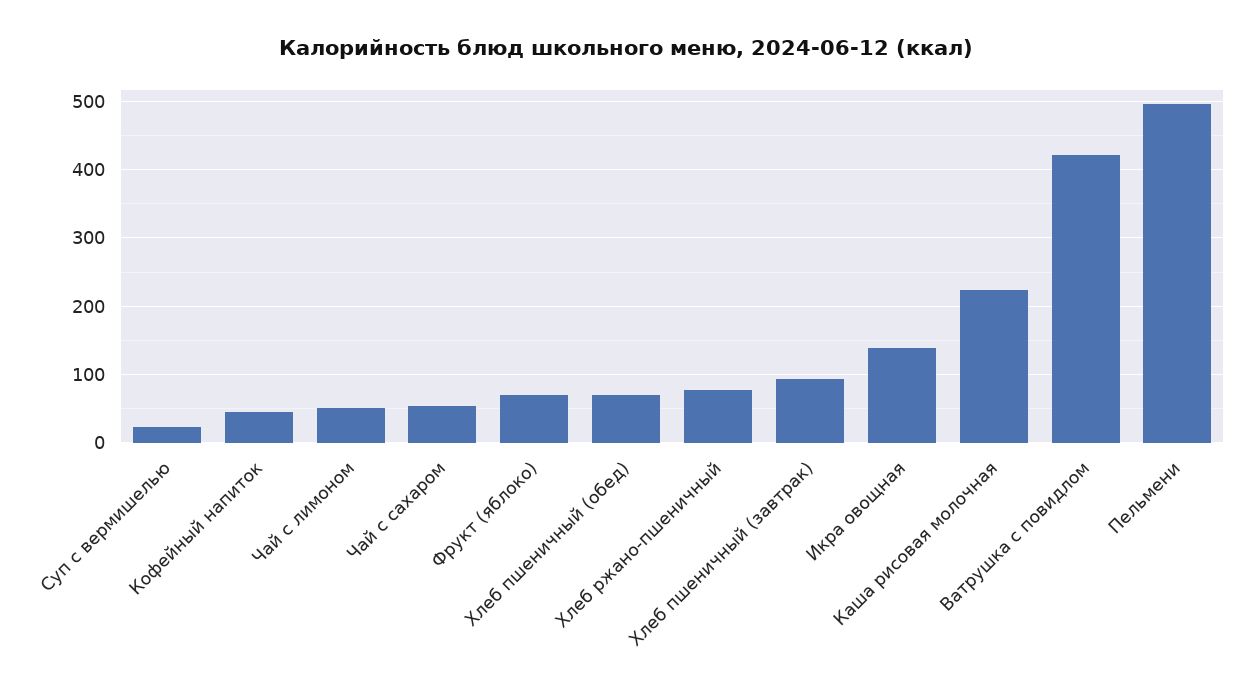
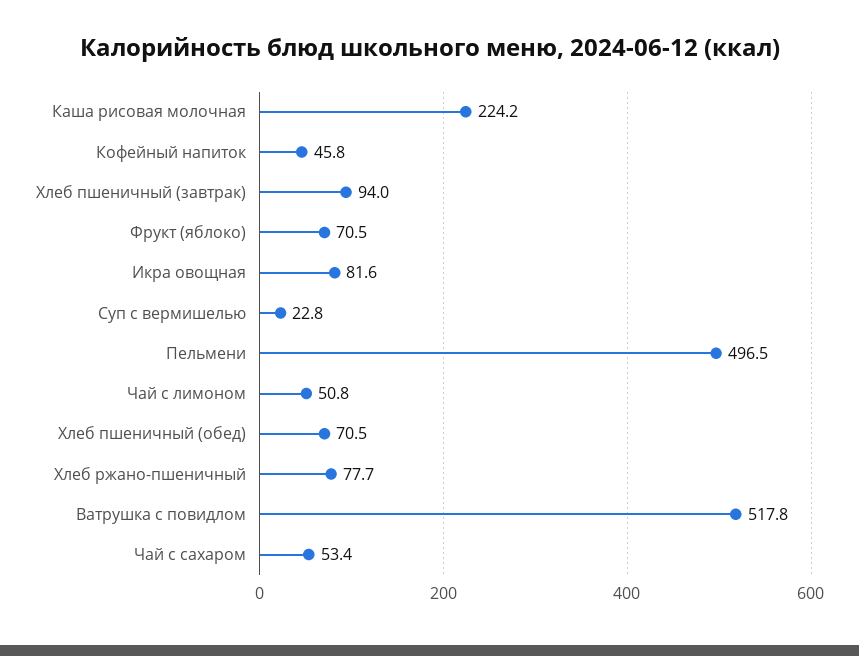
Икра овощная: 140 -> 81.6
Ватрушка с повидлом: 420 -> 517.8

